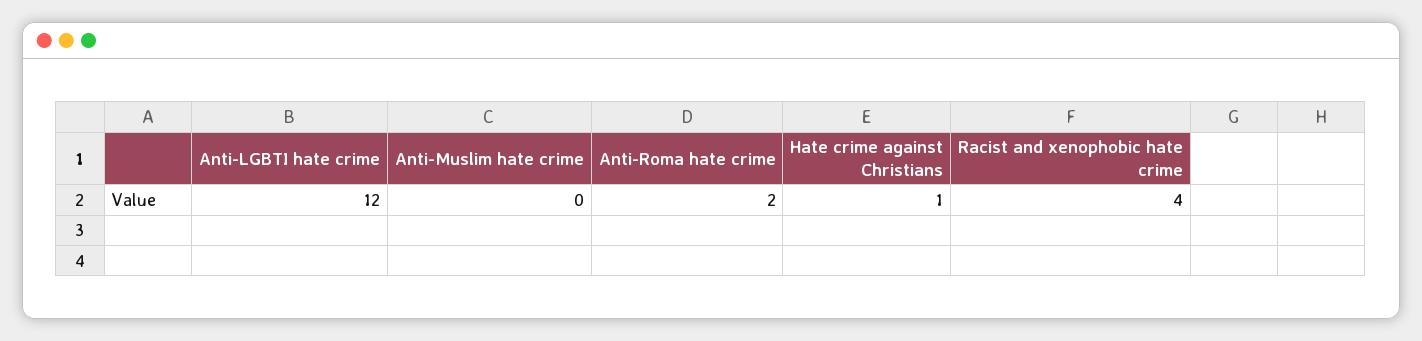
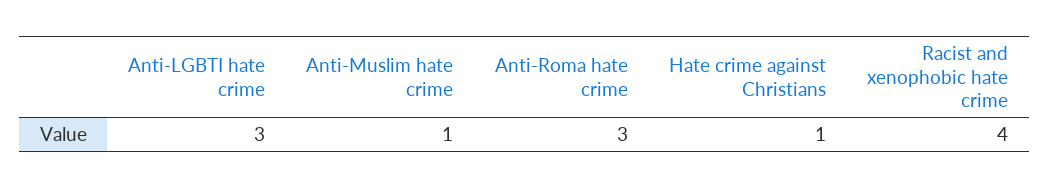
Anti-LGBTI hate crime: 12 -> 3
Anti-Muslim hate crime: 0 -> 1
Anti-Roma hate crime: 2 -> 3

